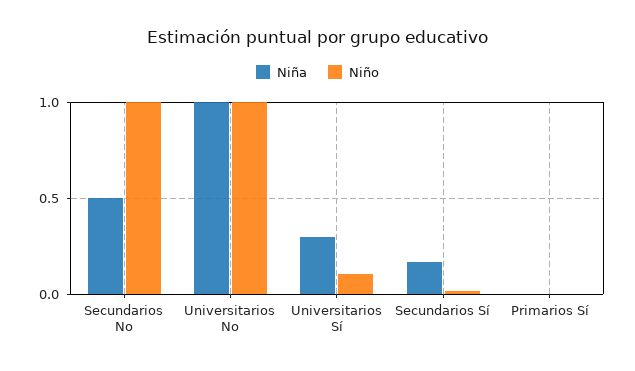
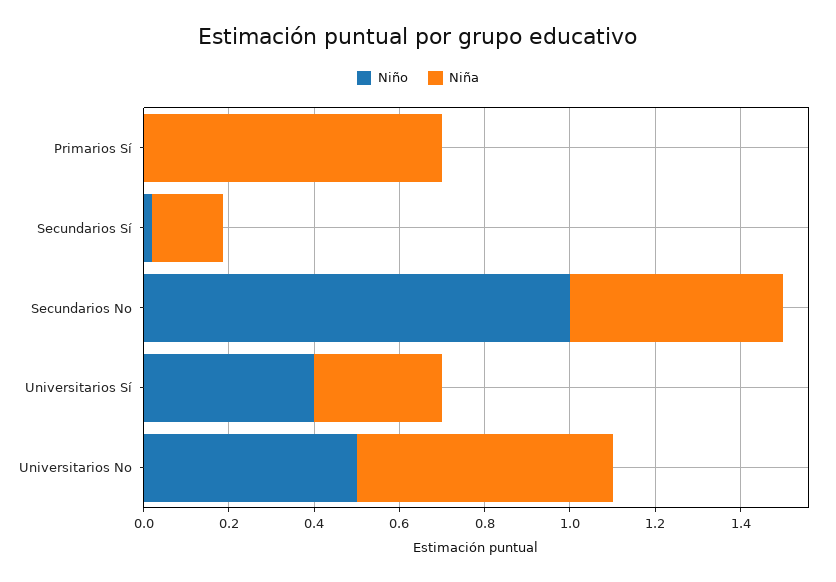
Niña, Universitarios No: 1 -> 0.6
Niño, Universitarios No: 1 -> 0.5
Niño, Universitarios Sí: 0.1 -> 0.4
Niña, Primarios Sí: 0 -> 0.7

